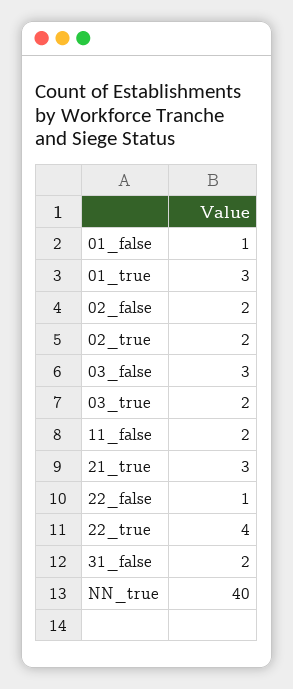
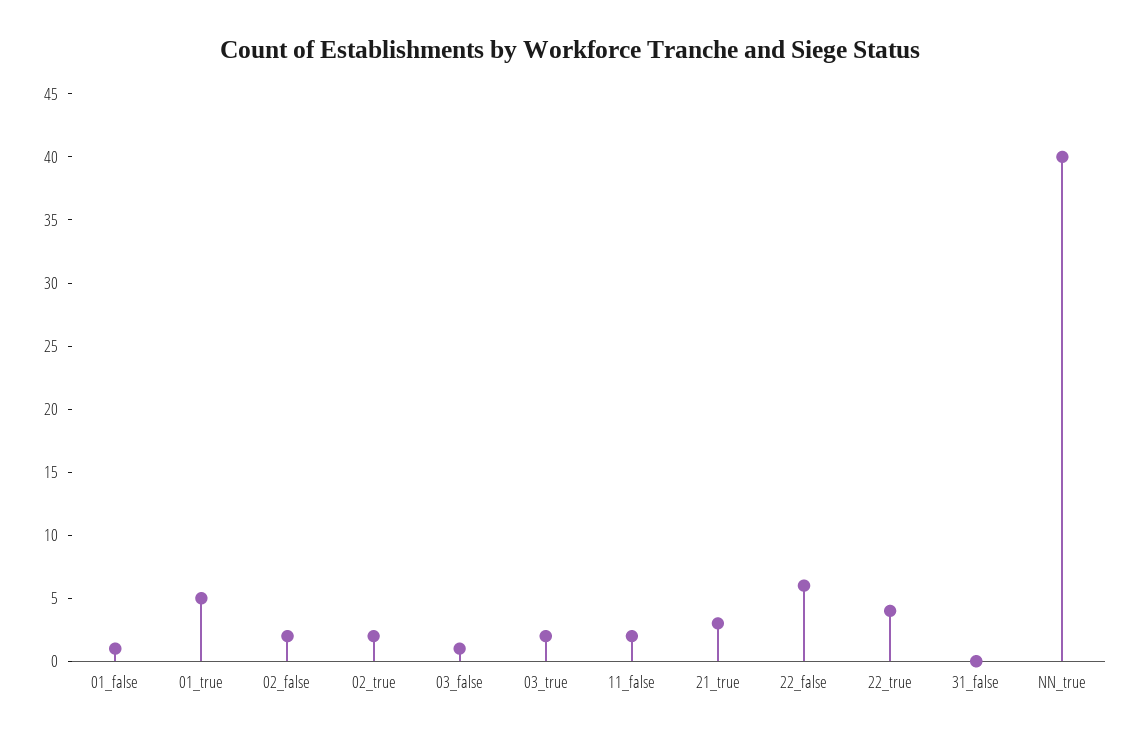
01_true: 3 -> 5
03_false: 3 -> 1
22_false: 1 -> 6
31_false: 2 -> 0

